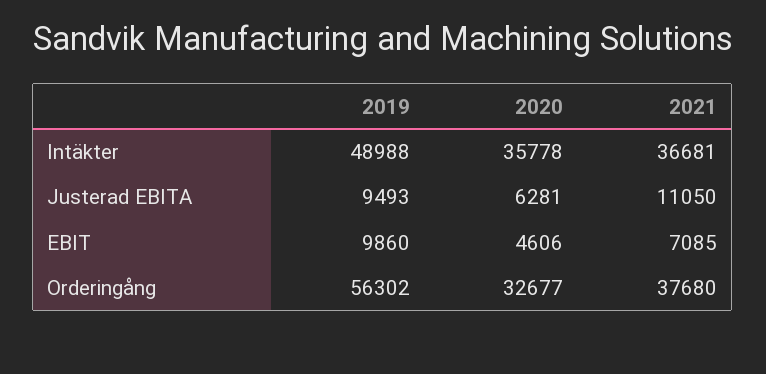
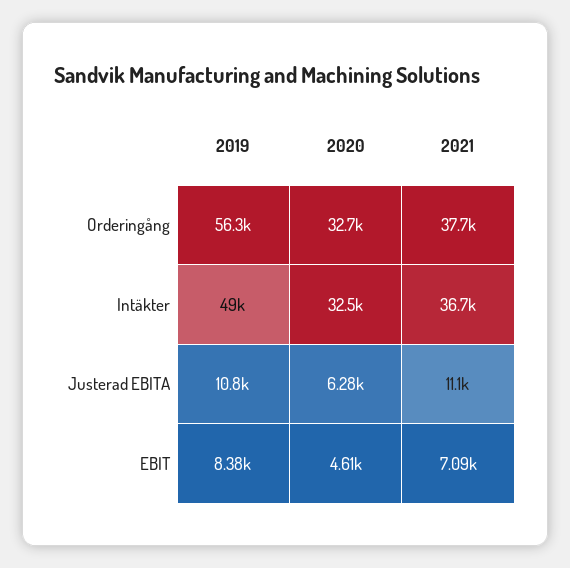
2020, Intäkter: 35778 -> 32500
2019, Justerad EBITA: 9493 -> 10800
2019, EBIT: 9860 -> 8380

